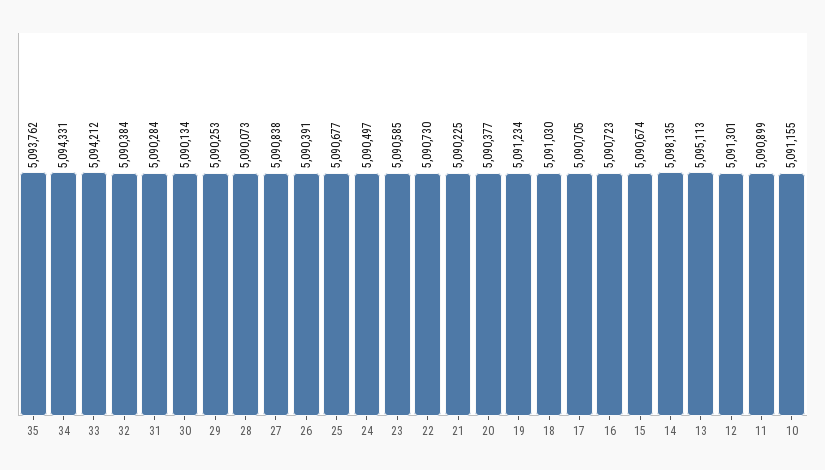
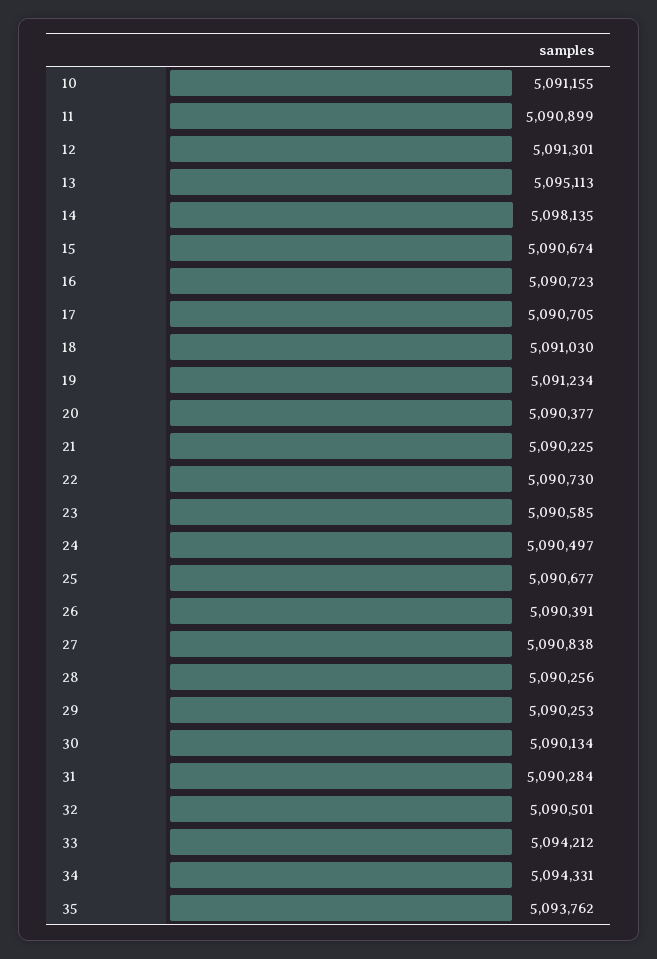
32: 5090384 -> 5090501
28: 5090073 -> 5090256

